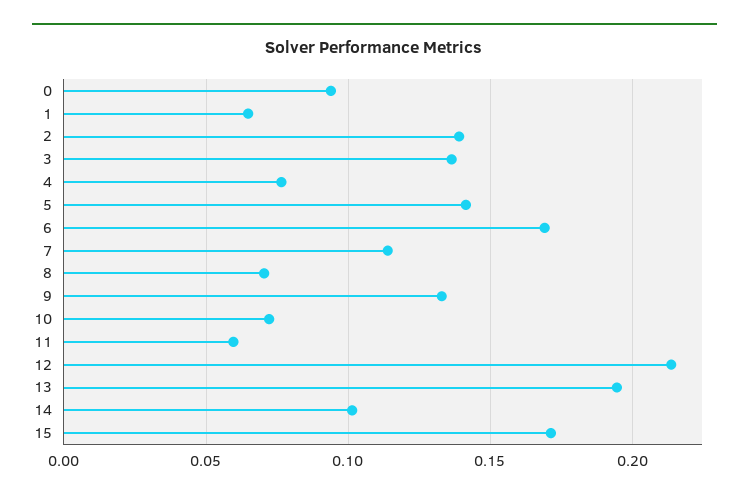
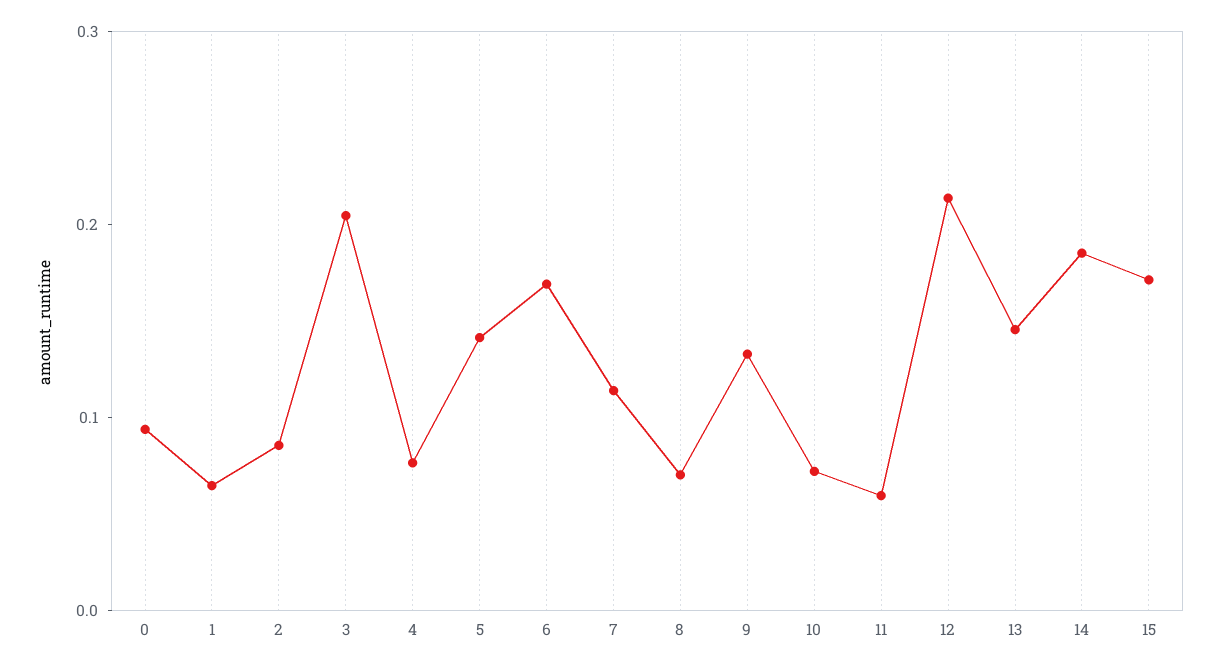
2: 0.14 -> 0.08
3: 0.135 -> 0.2
13: 0.195 -> 0.14
14: 0.1 -> 0.18

